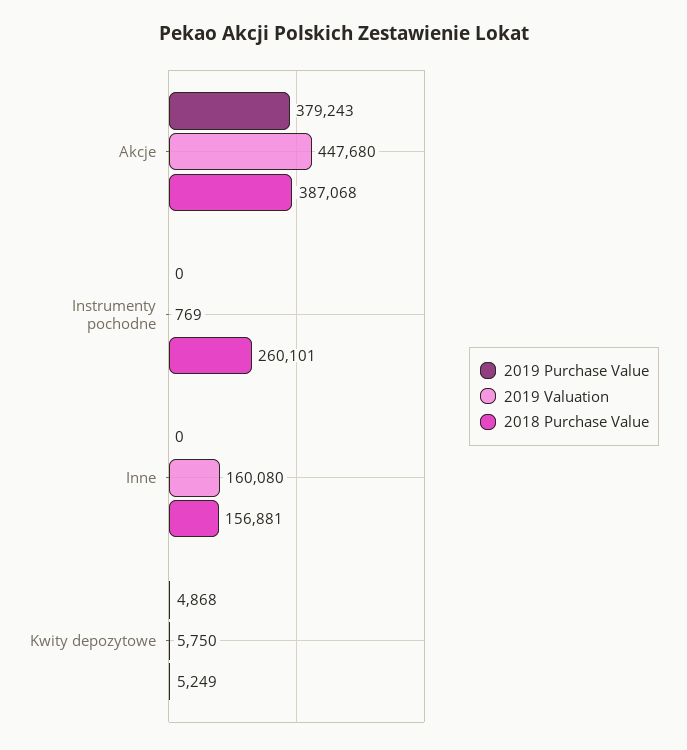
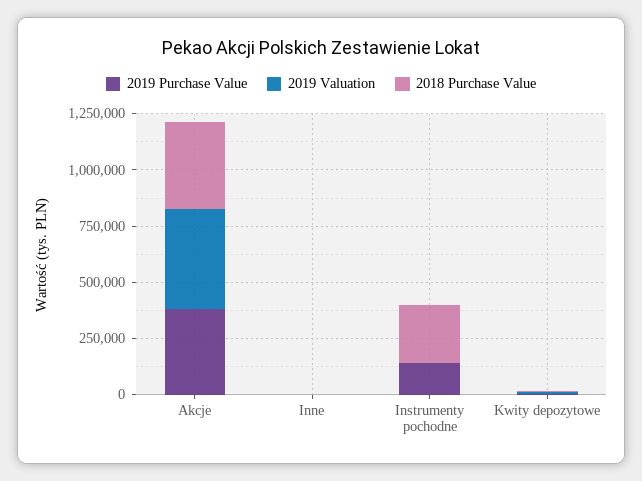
2019 Purchase Value, Instrumenty pochodne: 0 -> 150000
2019 Valuation, Inne: 160080 -> 0
2018 Purchase Value, Inne: 156881 -> 0

